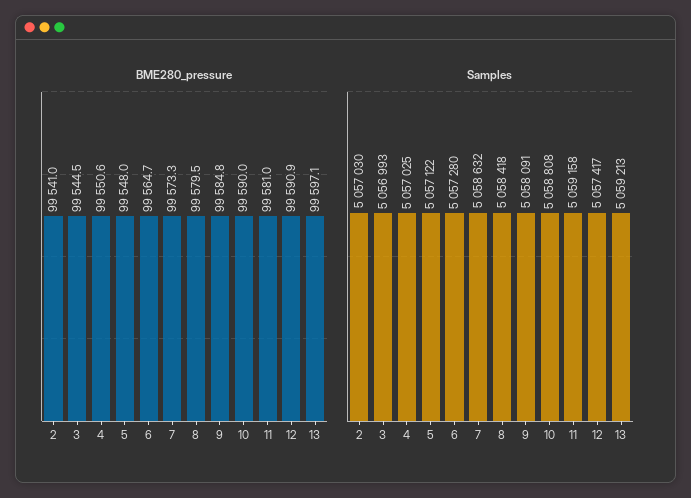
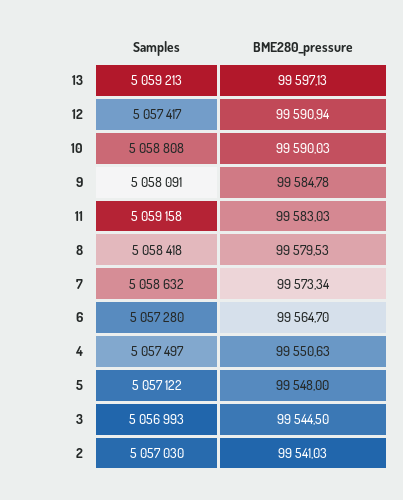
BME280_pressure, 11: 99581 -> 99583.03
Samples, 4: 5057025 -> 5057497

